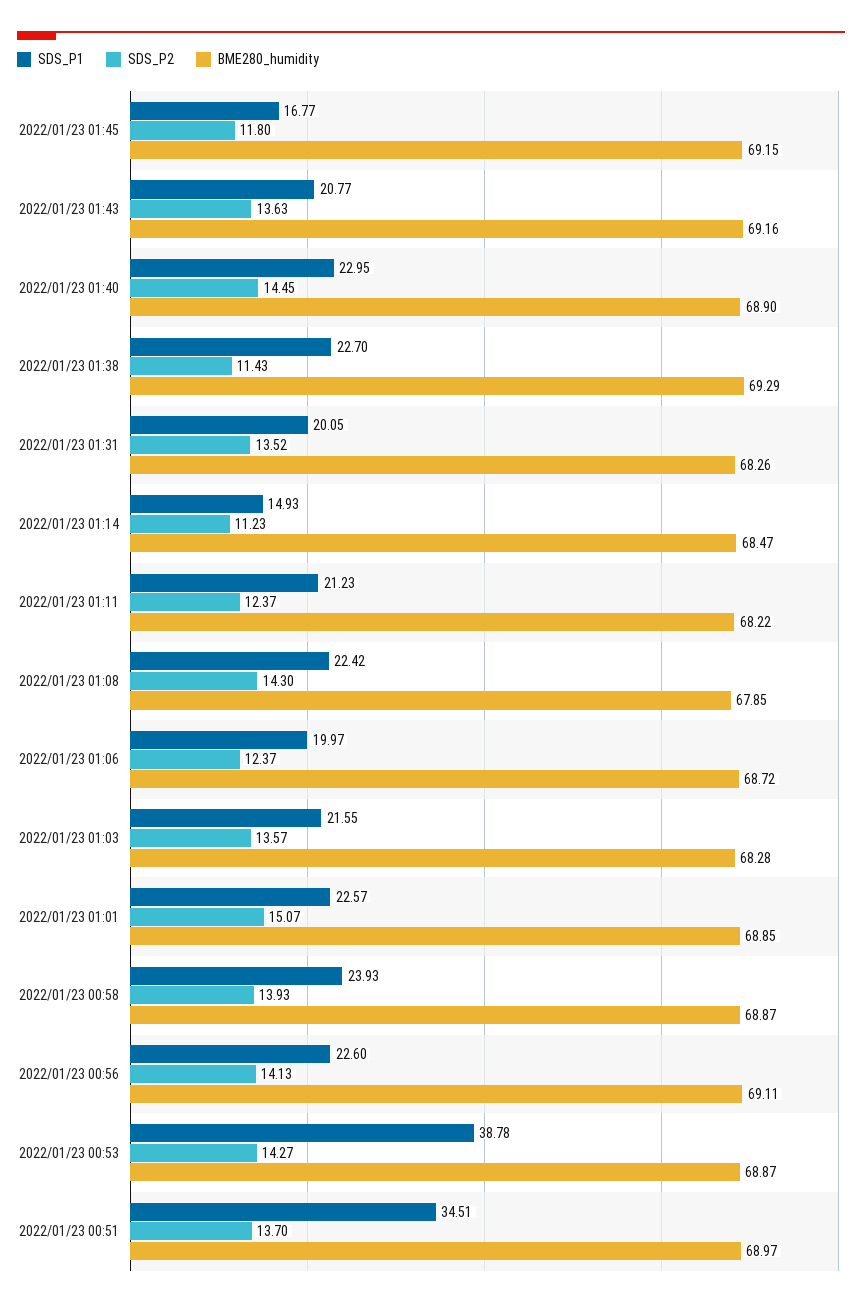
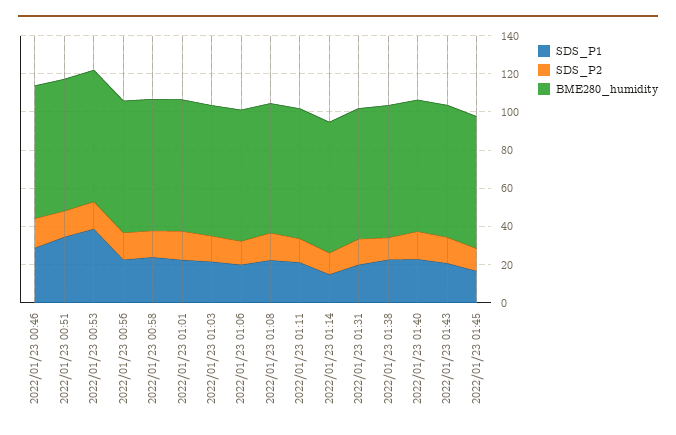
SDS_P1, 2022/01/23 00:46: none -> 30
SDS_P2, 2022/01/23 00:46: none -> 15
BME280_humidity, 2022/01/23 00:46: none -> 70

